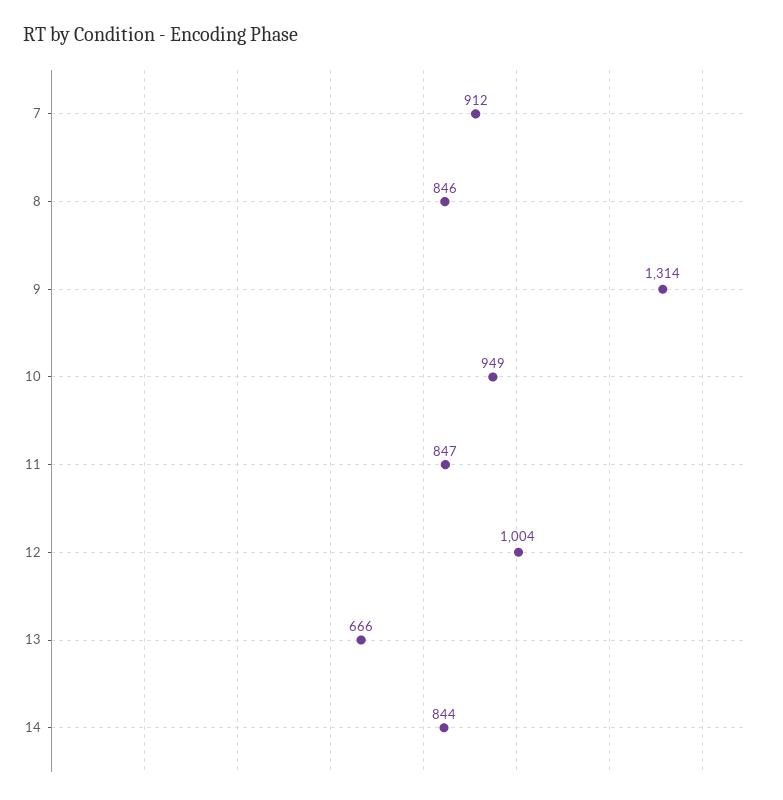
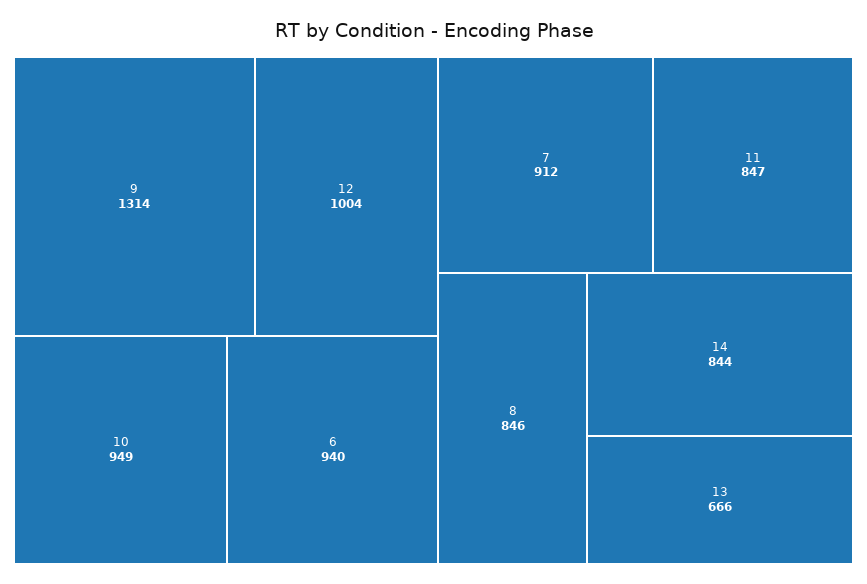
6: none -> 940

